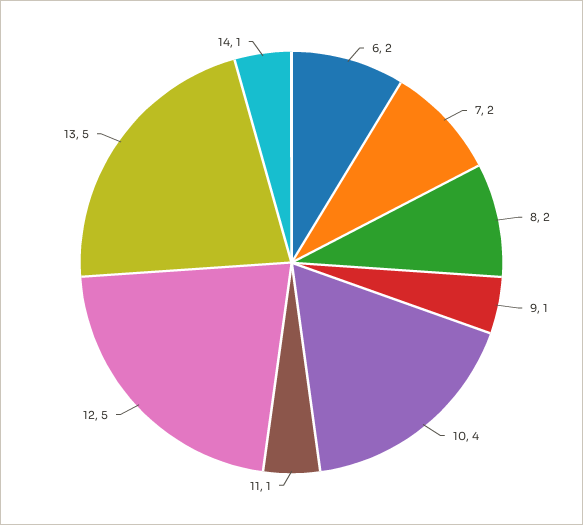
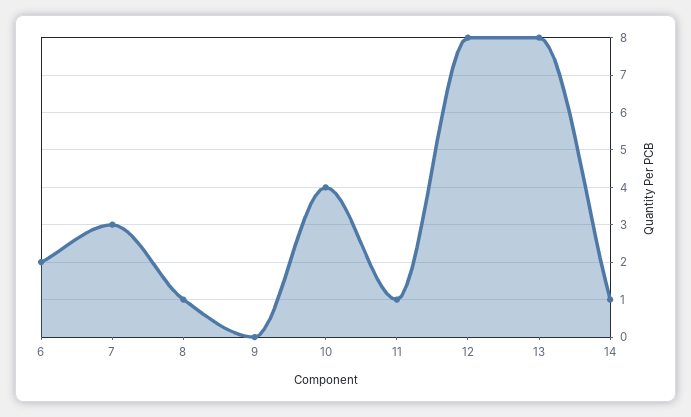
7: 2 -> 3
8: 2 -> 1
9: 1 -> 0
12: 5 -> 8
13: 5 -> 8

